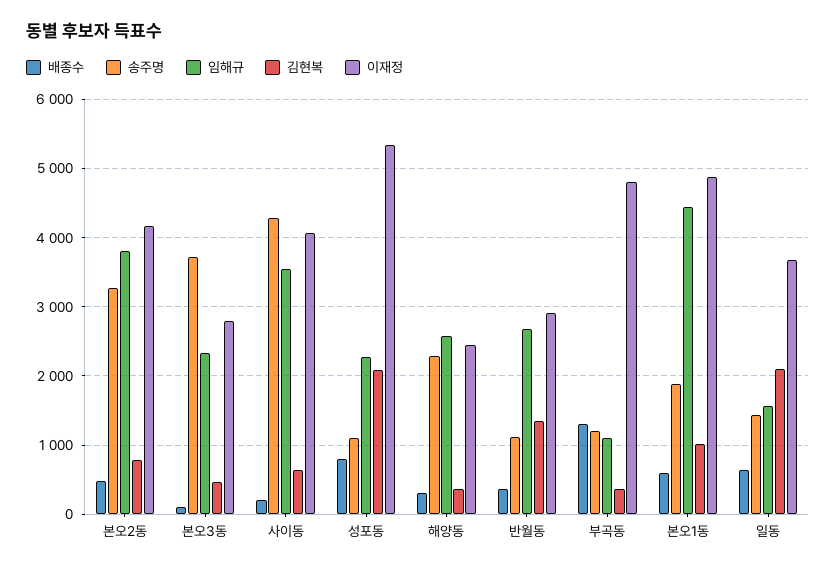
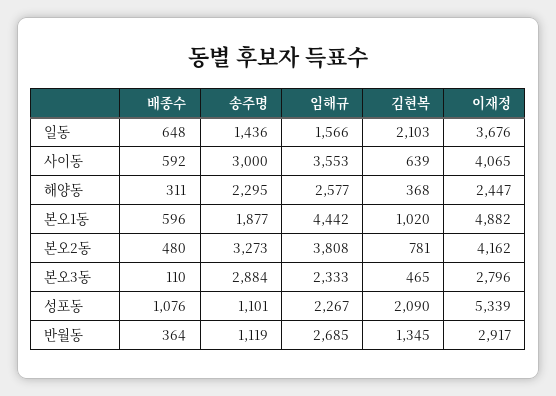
송주명, 본오3동: 3700 -> 2884
배종수, 사이동: 200 -> 592
송주명, 사이동: 4300 -> 3000
배종수, 성포동: 800 -> 1076
배종수, 부곡동: 1300 -> none
송주명, 부곡동: 1200 -> none
임해규, 부곡동: 1100 -> none
김현복, 부곡동: 400 -> none
이재정, 부곡동: 4800 -> none

